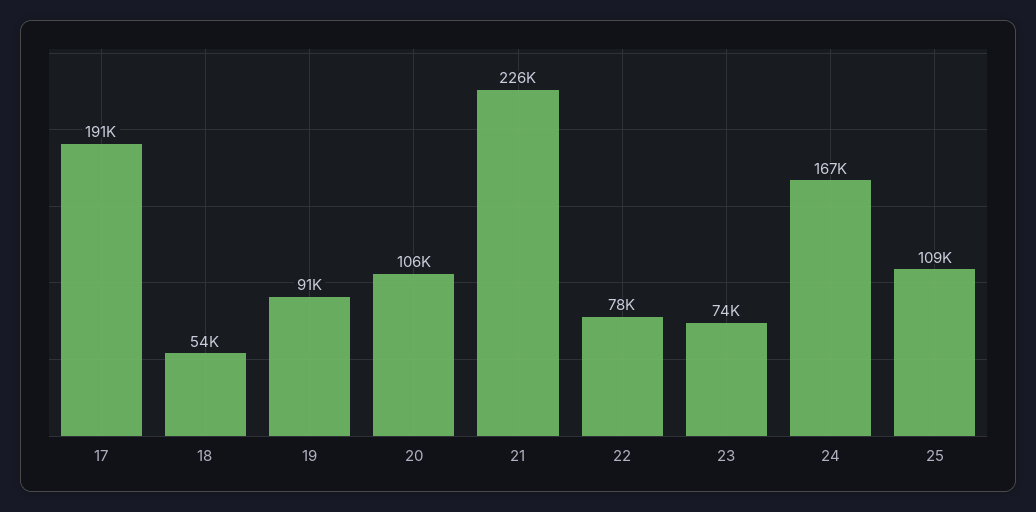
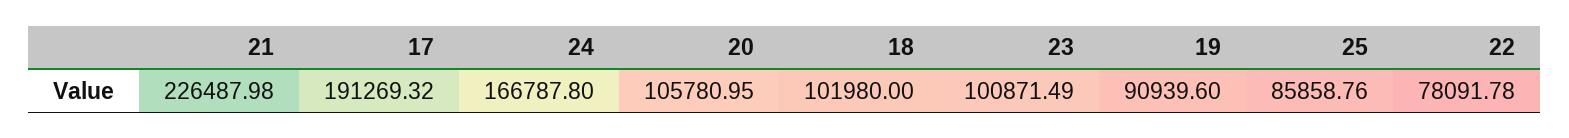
18: 54000 -> 101980
23: 74000 -> 100871.49
25: 109000 -> 85858.76

